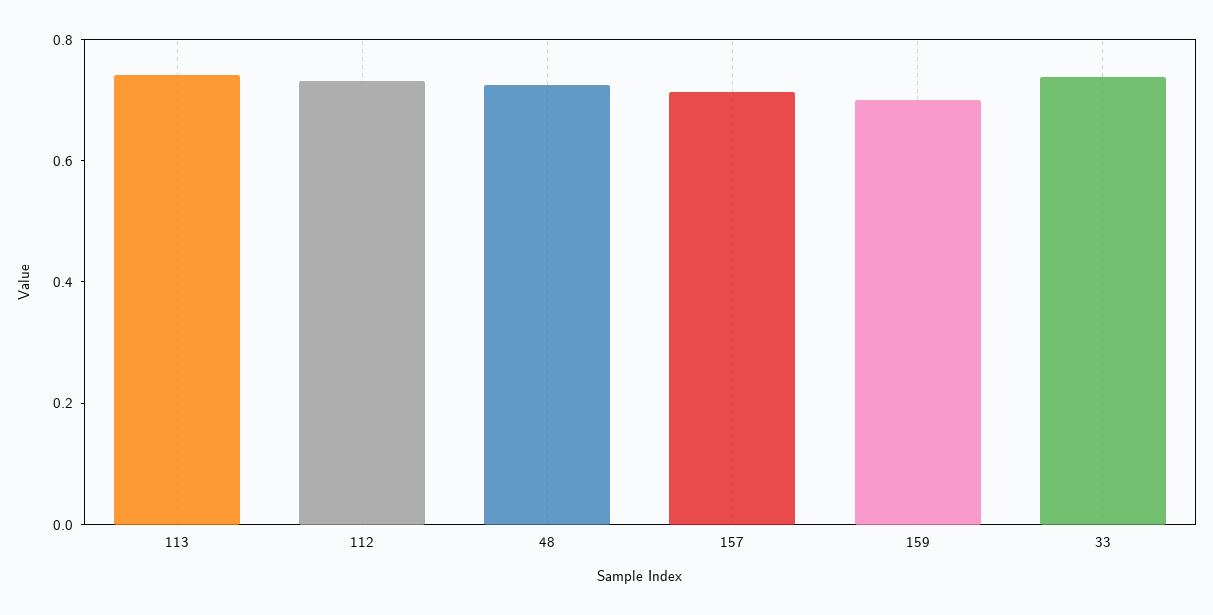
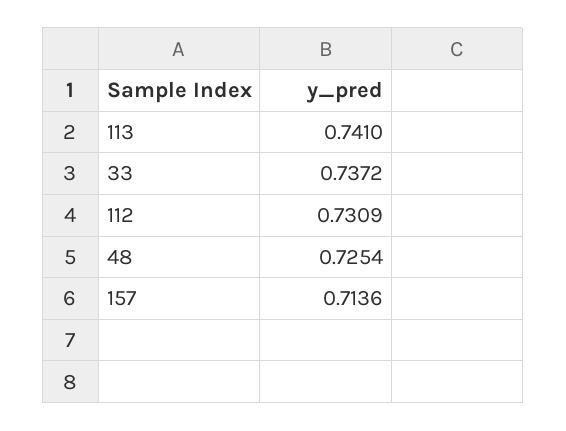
159: 0.7 -> none

